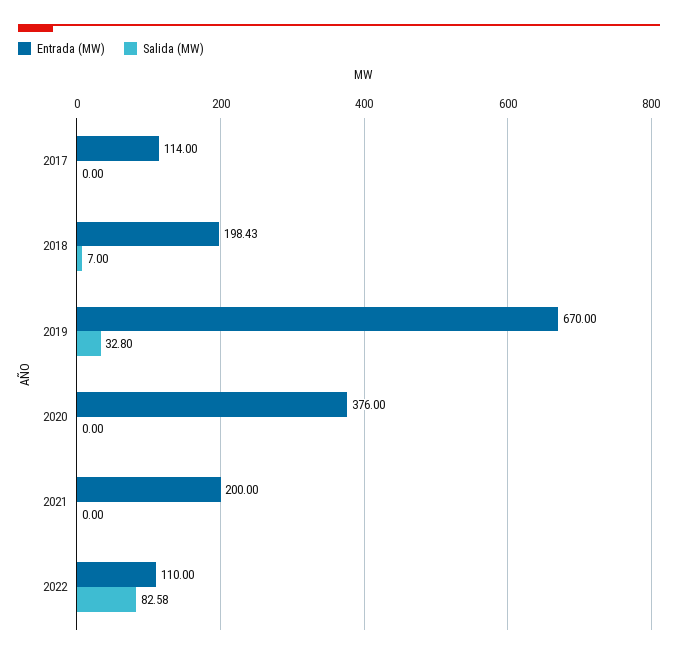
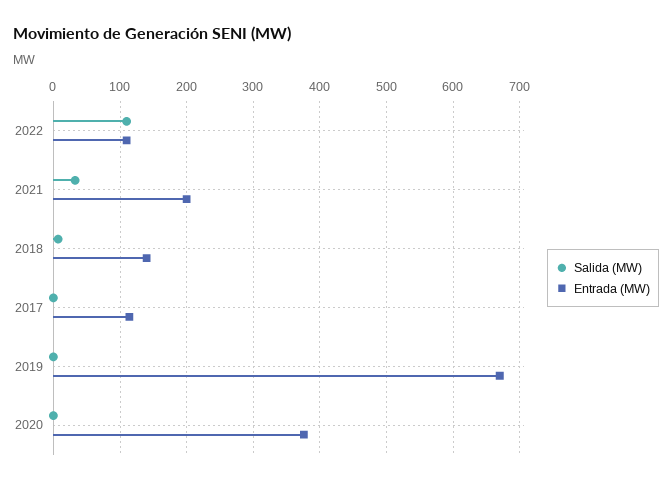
Entrada (MW), 2018: 198.43 -> 140
Salida (MW), 2019: 32.8 -> 0
Salida (MW), 2021: 0 -> 30
Salida (MW), 2022: 82.58 -> 110

